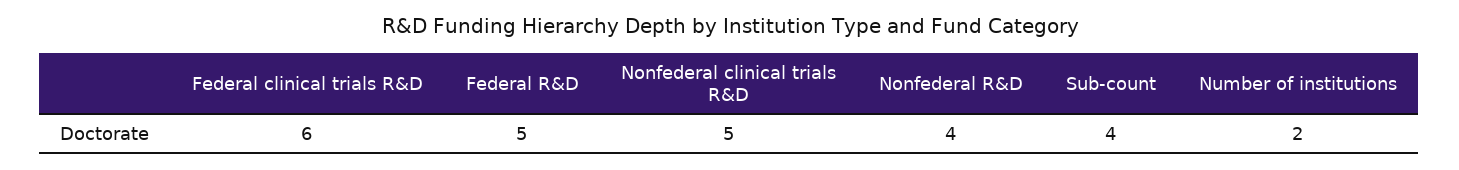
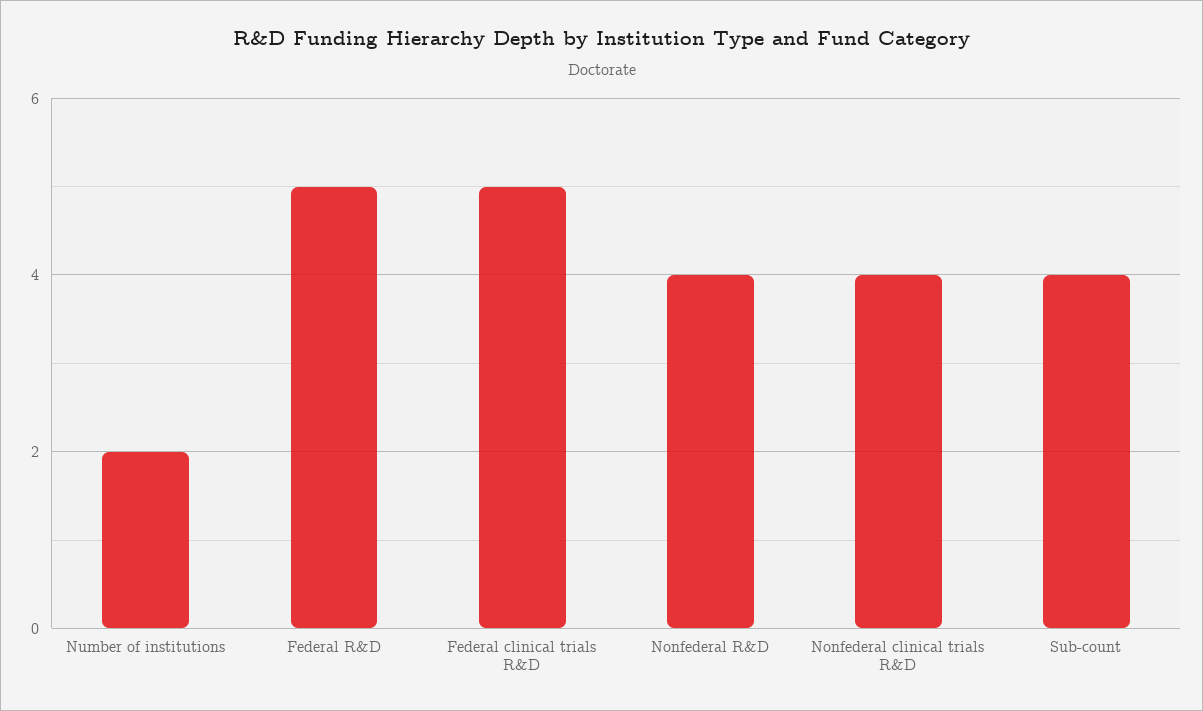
Federal clinical trials R&D: 6 -> 5
Nonfederal clinical trials R&D: 5 -> 4

